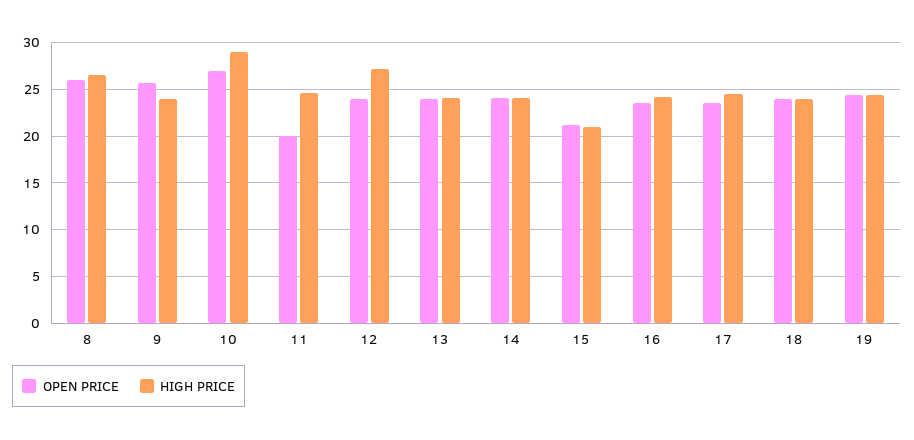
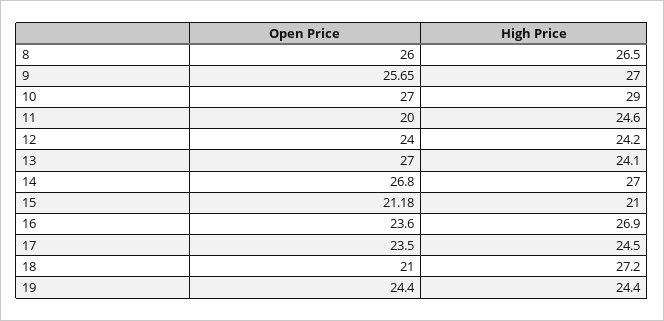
HIGH PRICE, 9: 24 -> 27
HIGH PRICE, 12: 27 -> 24.2
OPEN PRICE, 13: 24 -> 27
OPEN PRICE, 14: 24 -> 26.8
HIGH PRICE, 14: 24 -> 27
HIGH PRICE, 16: 24 -> 26.9
OPEN PRICE, 18: 24 -> 21
HIGH PRICE, 18: 24 -> 27.2

